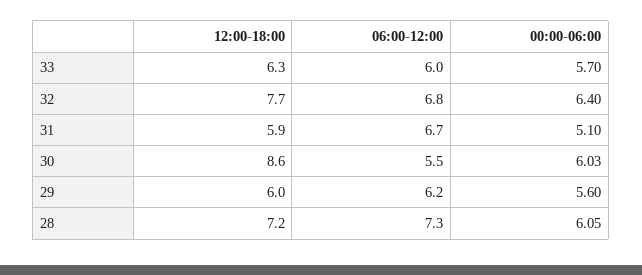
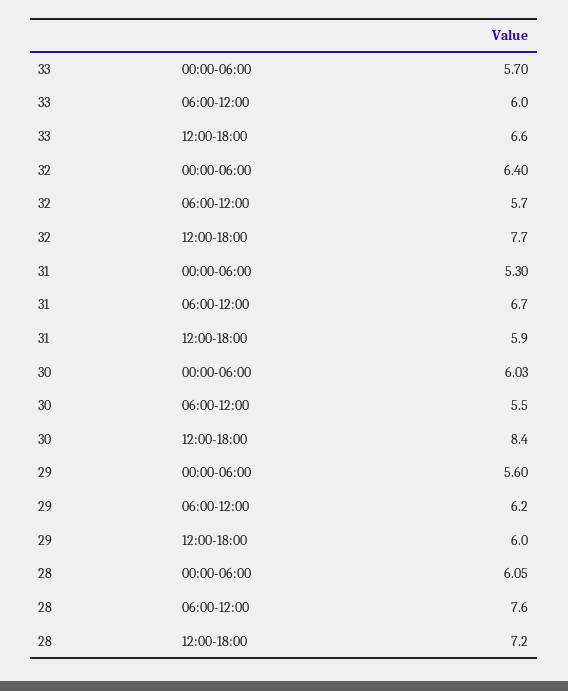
12:00-18:00, 33: 6.3 -> 6.6
06:00-12:00, 32: 6.8 -> 5.7
00:00-06:00, 31: 5.1 -> 5.3
12:00-18:00, 30: 8.6 -> 8.4
06:00-12:00, 28: 7.3 -> 7.6

